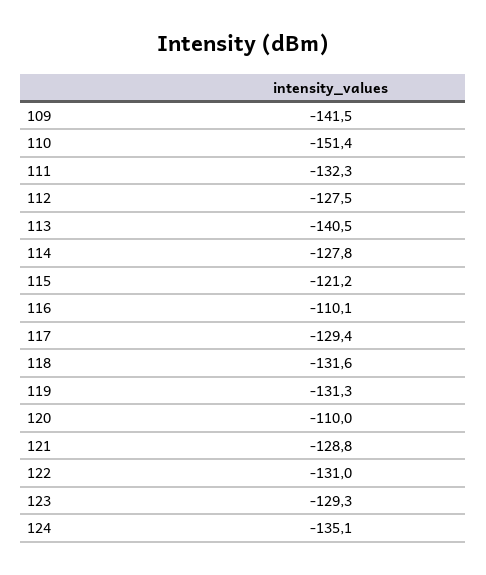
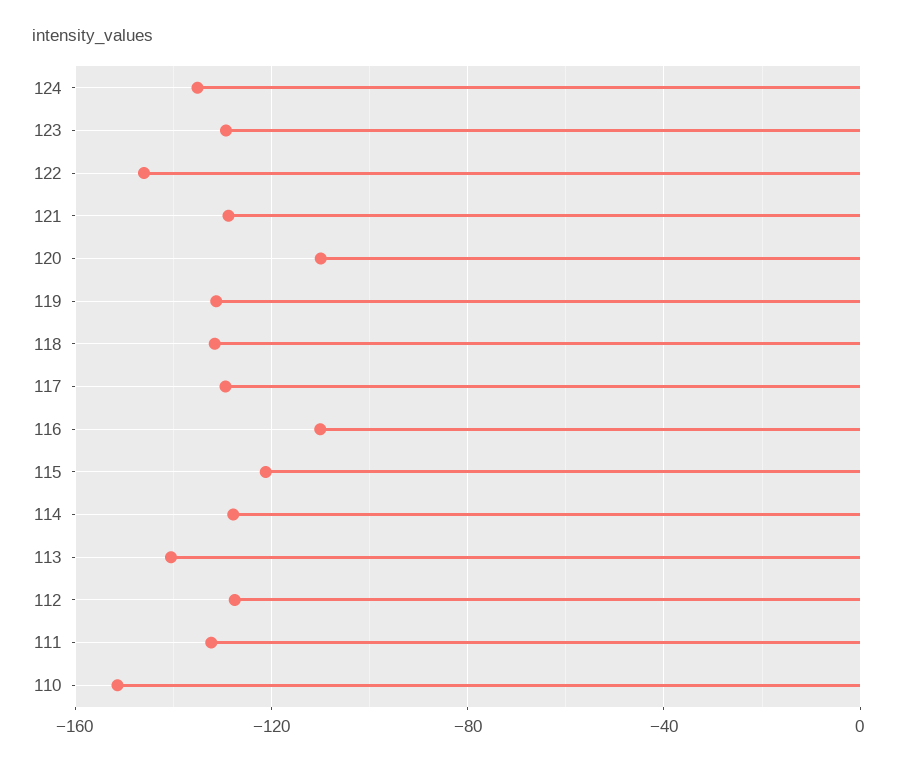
109: -141.5 -> none
122: -131 -> -145

